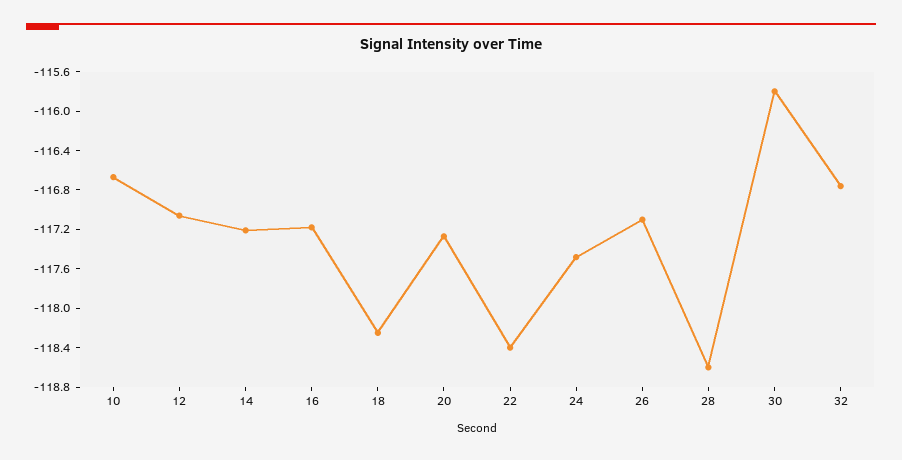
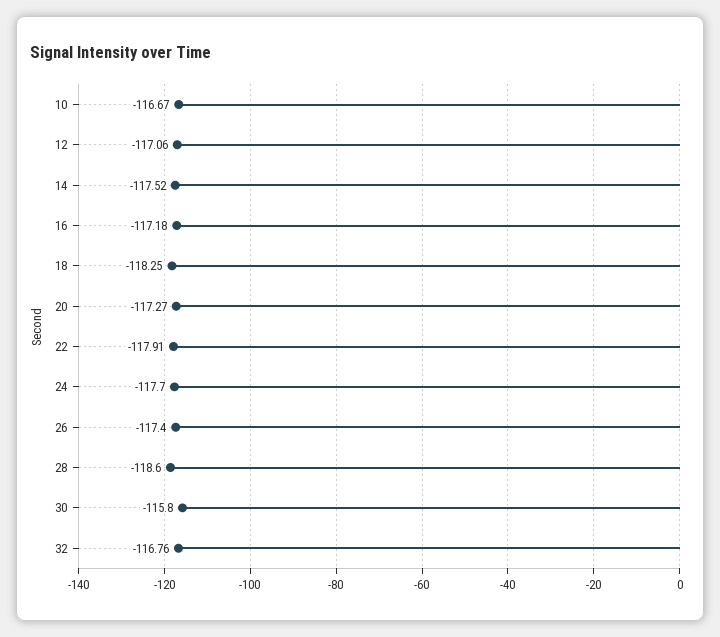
14: -117.2 -> -117.52
22: -118.4 -> -117.91
24: -117.5 -> -117.7
26: -117.1 -> -117.4

